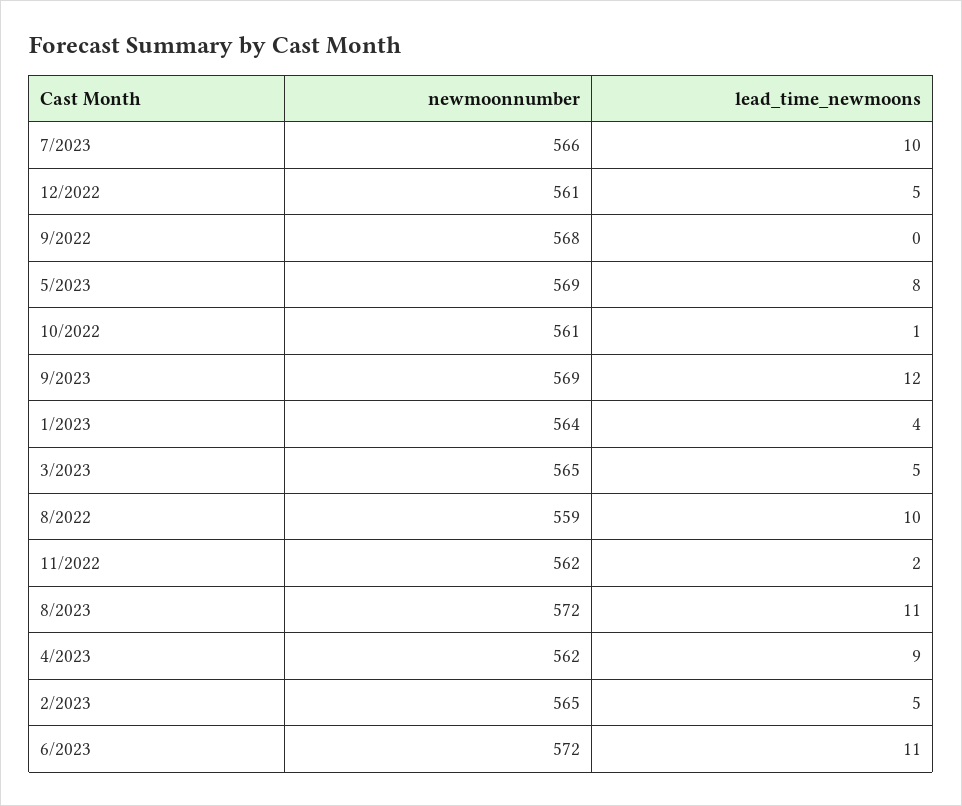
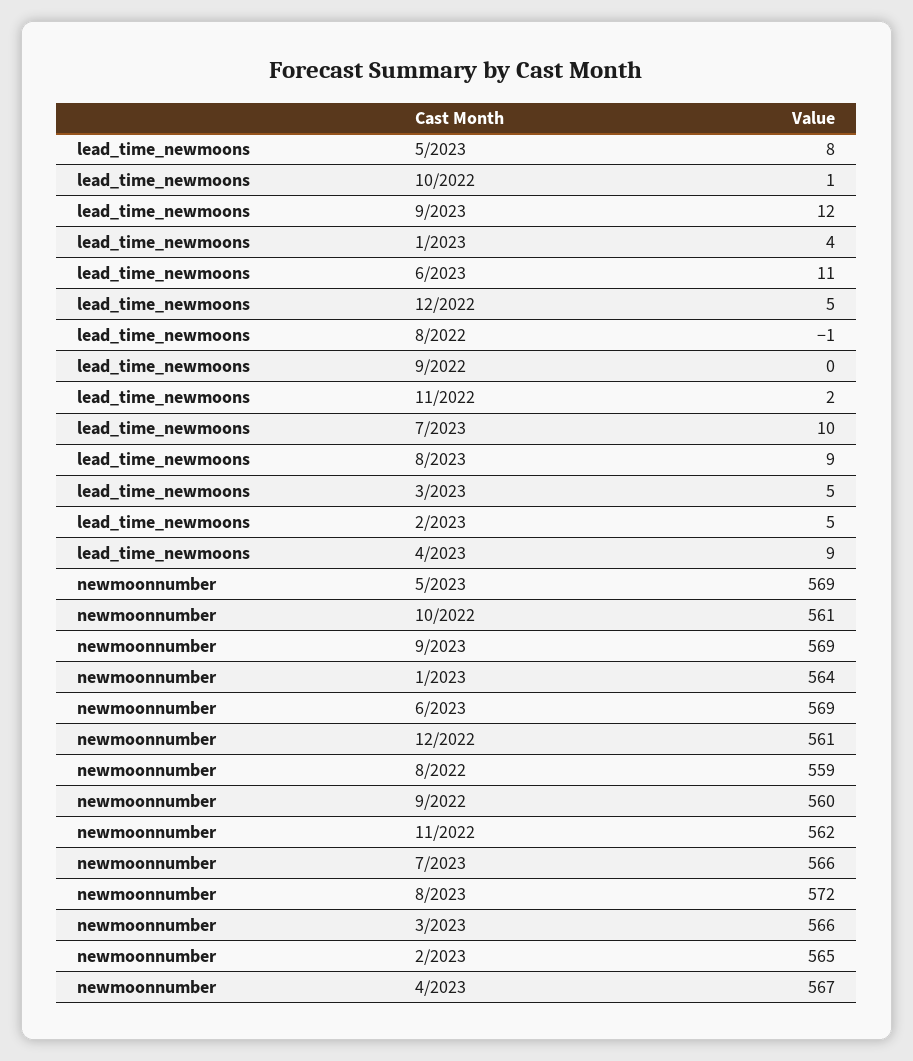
newmoonnumber, 9/2022: 568 -> 560
newmoonnumber, 3/2023: 565 -> 566
lead_time_newmoons, 8/2022: 10 -> -1
lead_time_newmoons, 8/2023: 11 -> 9
newmoonnumber, 4/2023: 562 -> 567
newmoonnumber, 6/2023: 572 -> 569

